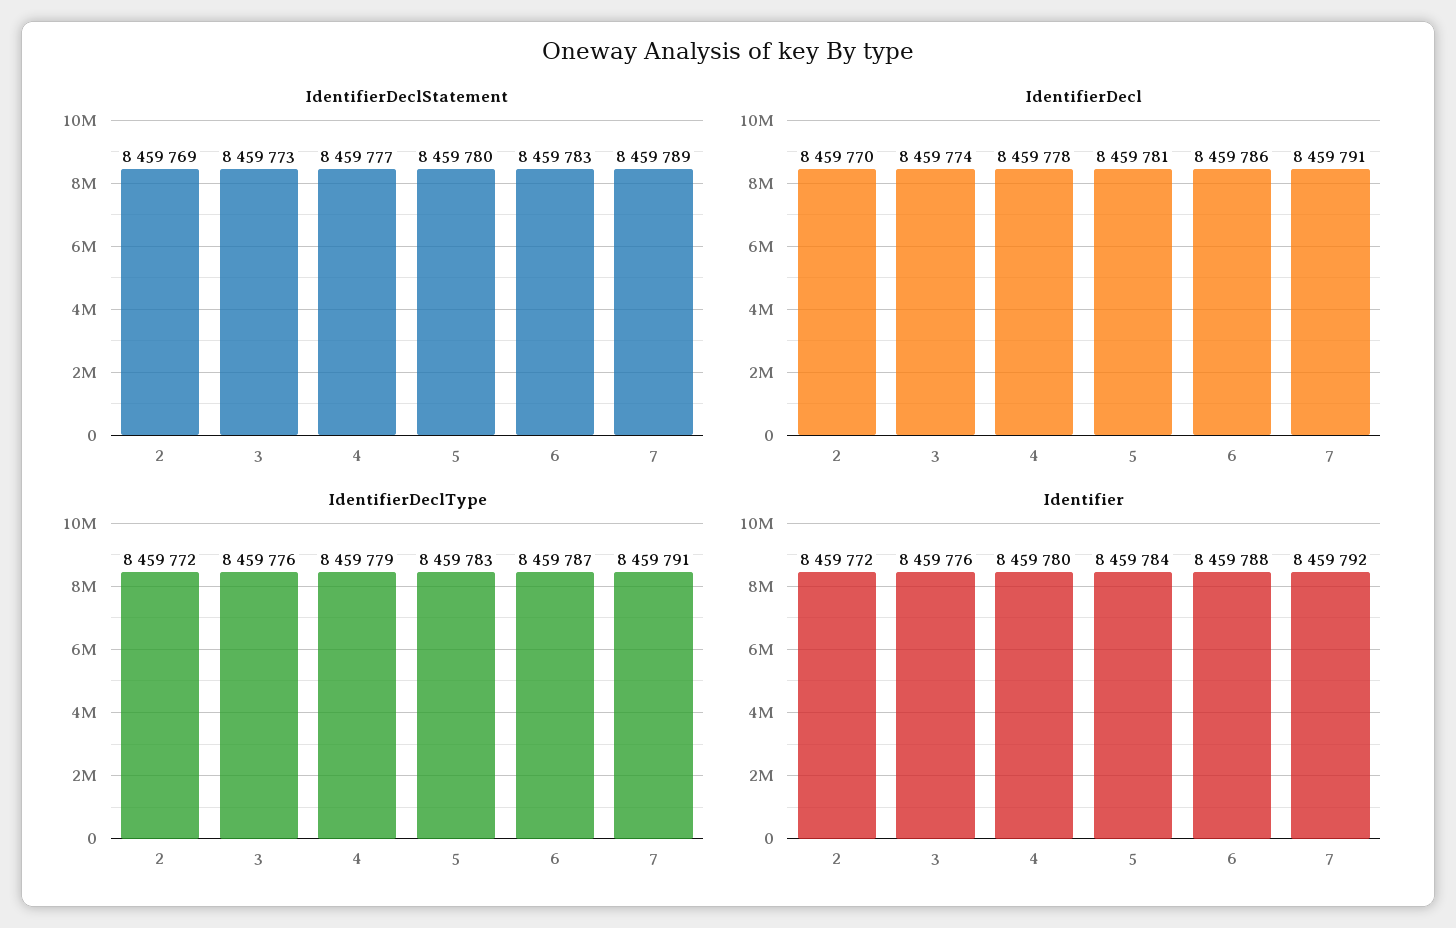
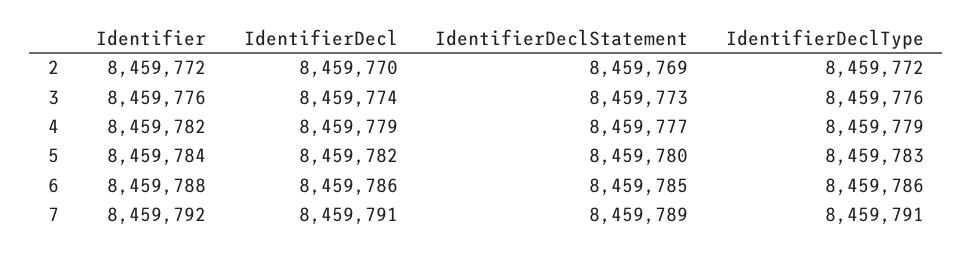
IdentifierDeclStatement, 6: 8459783 -> 8459785
IdentifierDecl, 4: 8459778 -> 8459779
IdentifierDecl, 5: 8459781 -> 8459782
IdentifierDeclType, 6: 8459787 -> 8459786
Identifier, 4: 8459780 -> 8459782

